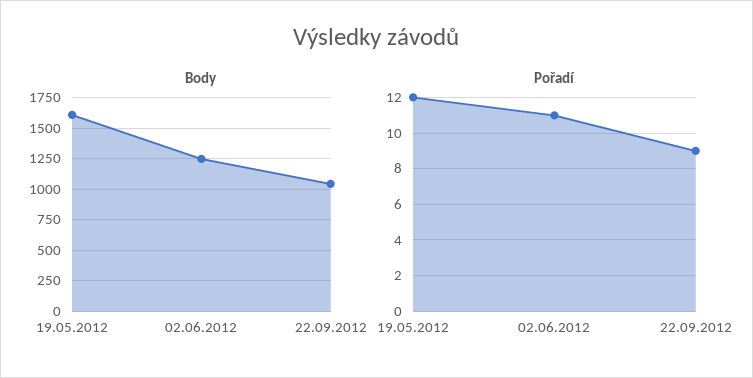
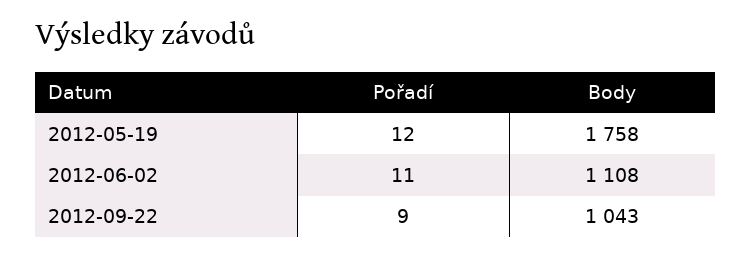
Body, 19.05.2012: 1600 -> 1758
Body, 02.06.2012: 1250 -> 1108

